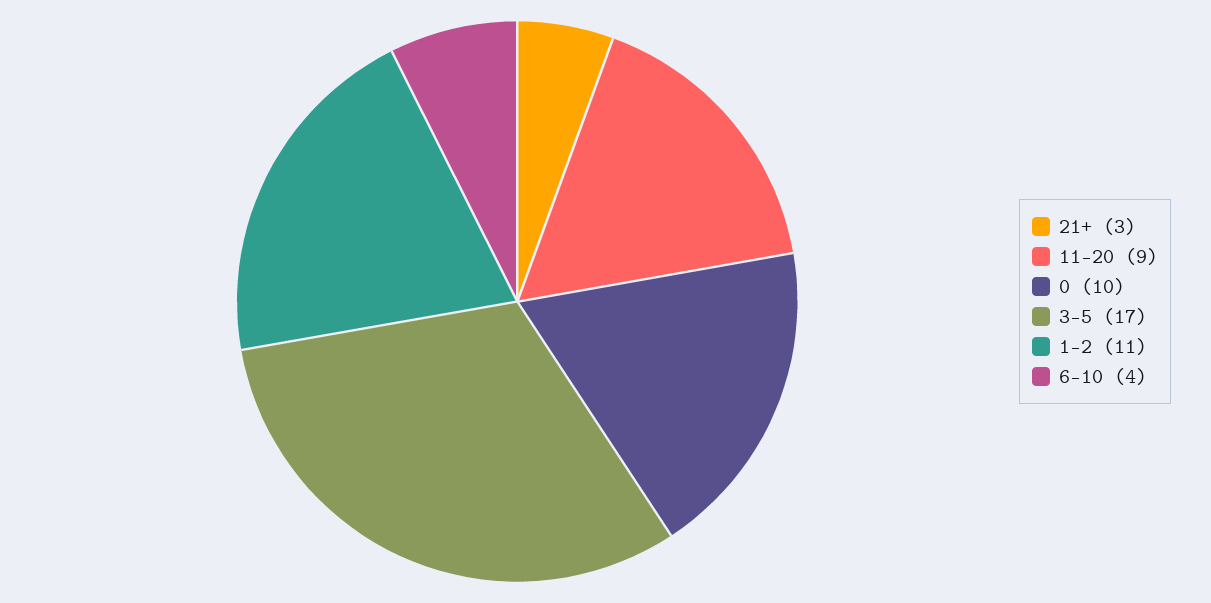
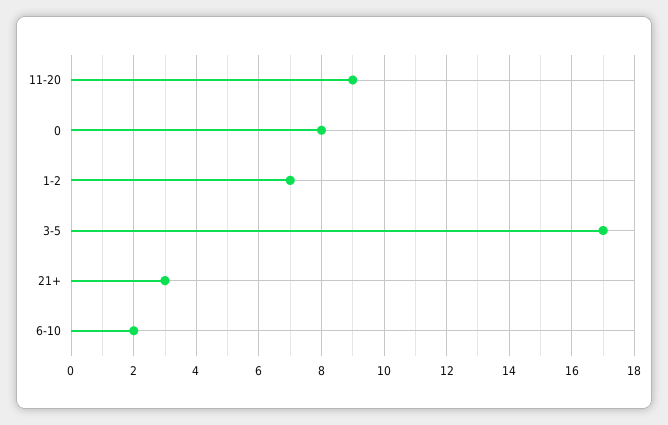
0: 10 -> 8
1-2: 11 -> 7
6-10: 4 -> 2

